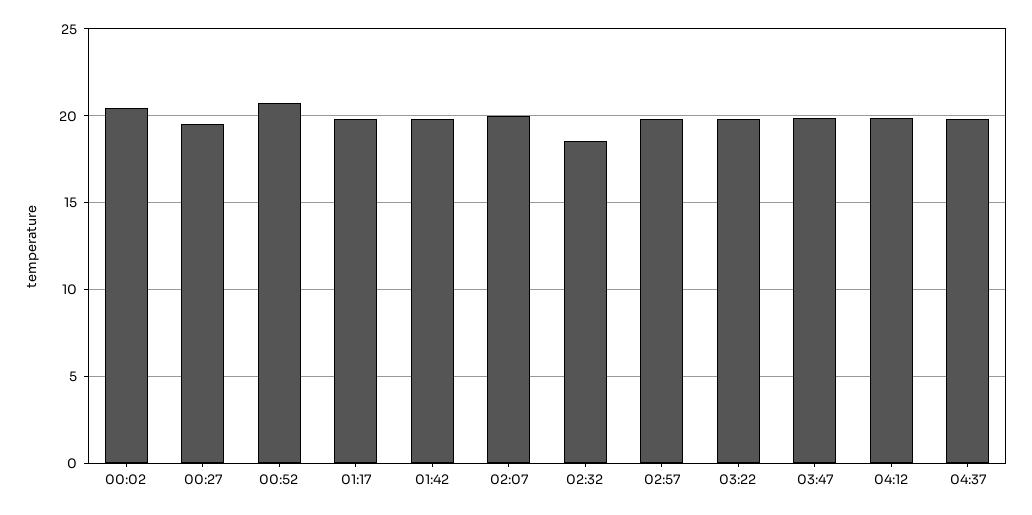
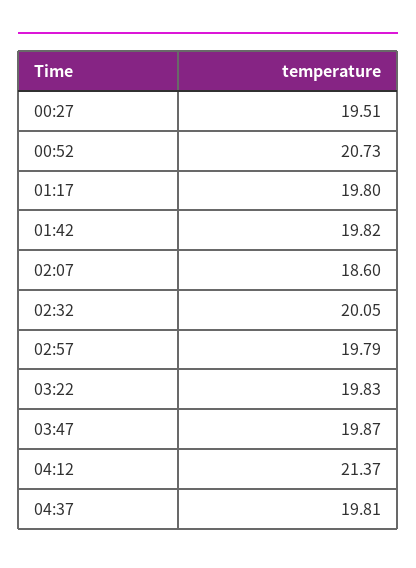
00:02: 20.5 -> none
02:07: 20 -> 18.6
02:32: 18.5 -> 20.05
04:12: 20 -> 21.37

